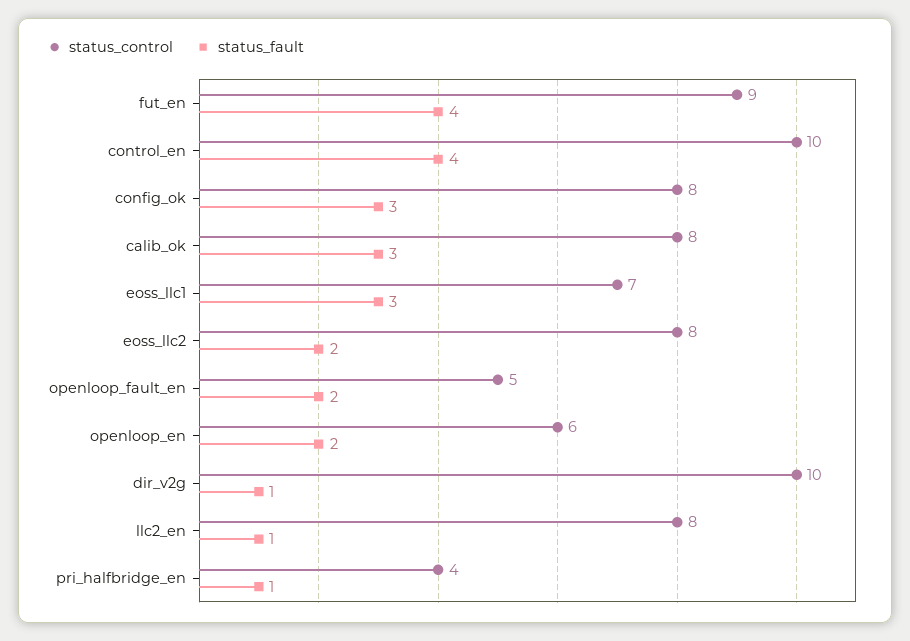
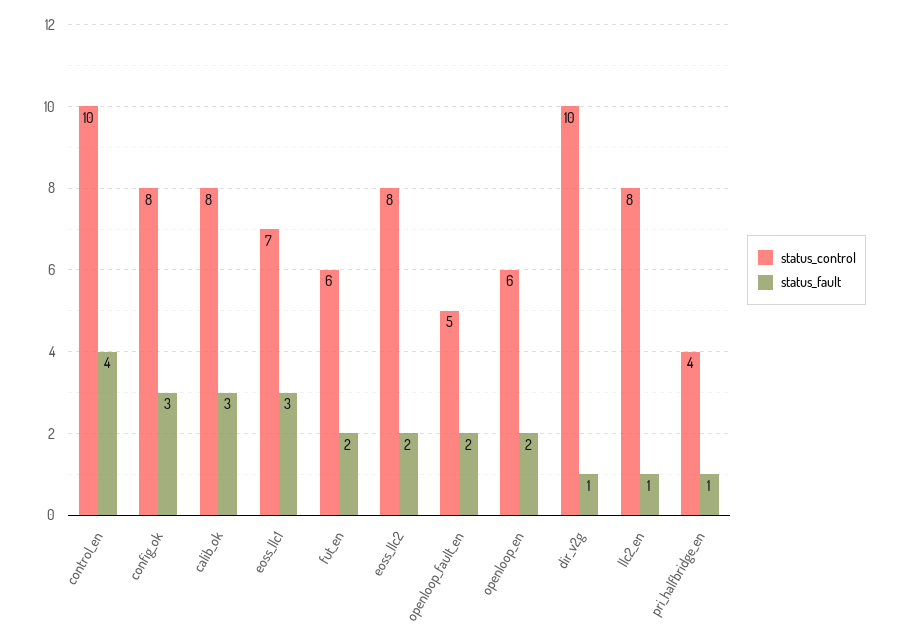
status_control, fut_en: 9 -> 6
status_fault, fut_en: 4 -> 2

